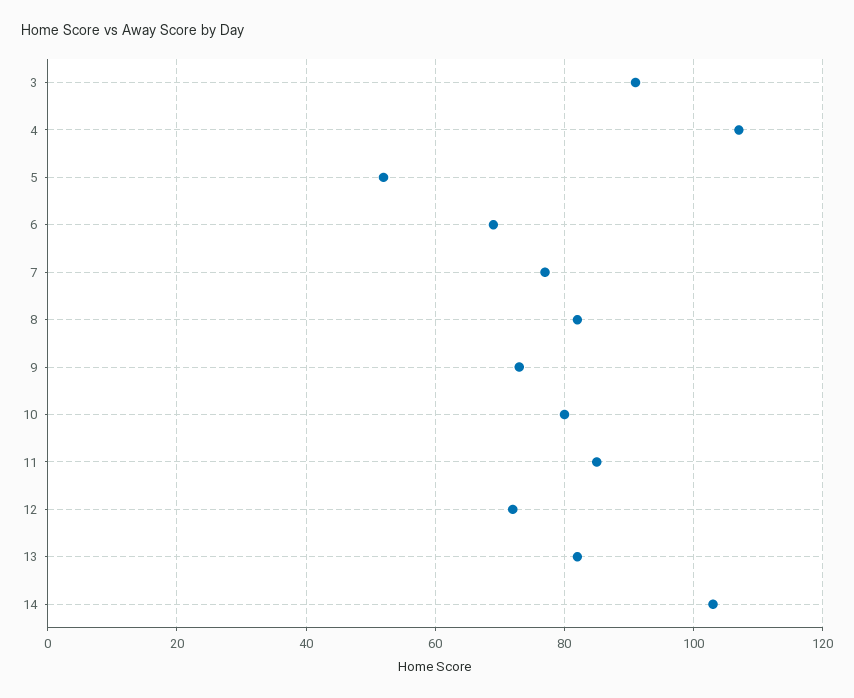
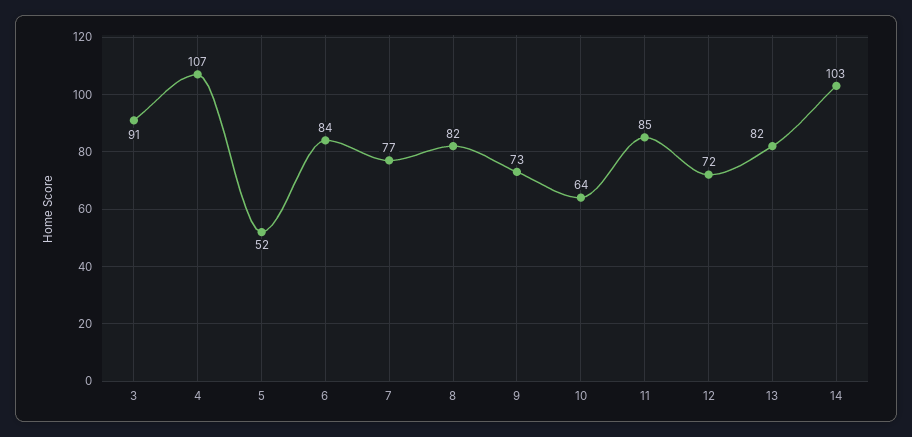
6: 70 -> 84
10: 80 -> 64

